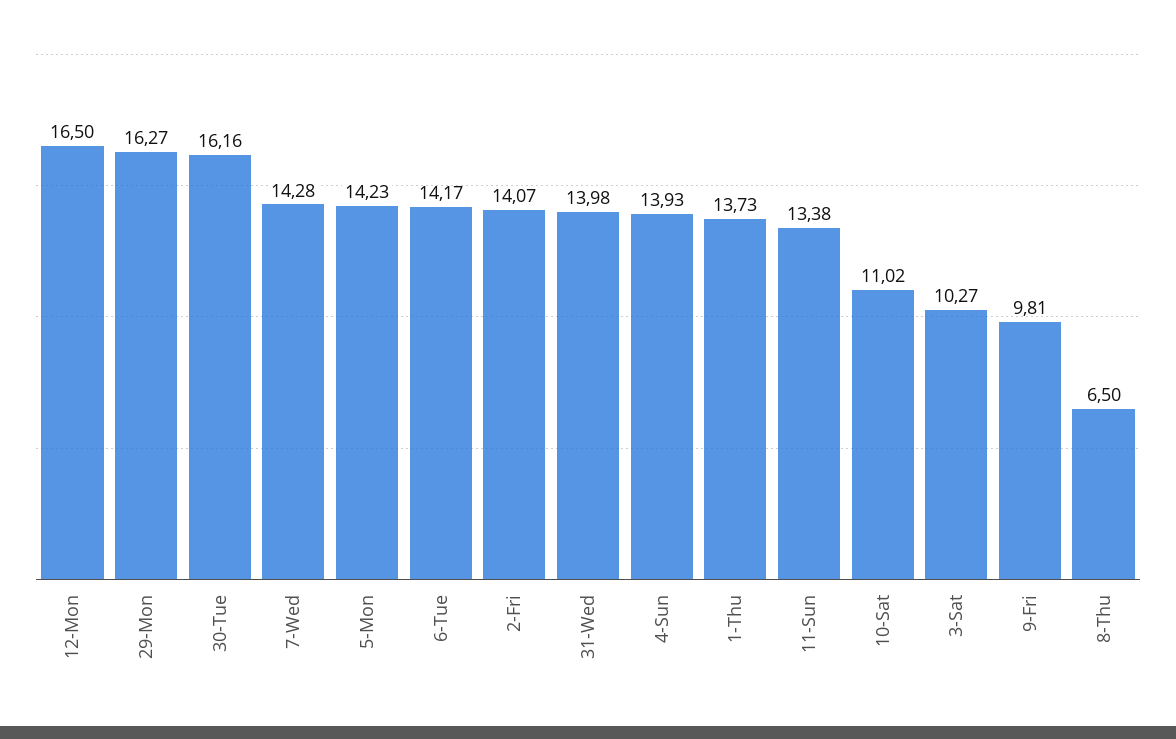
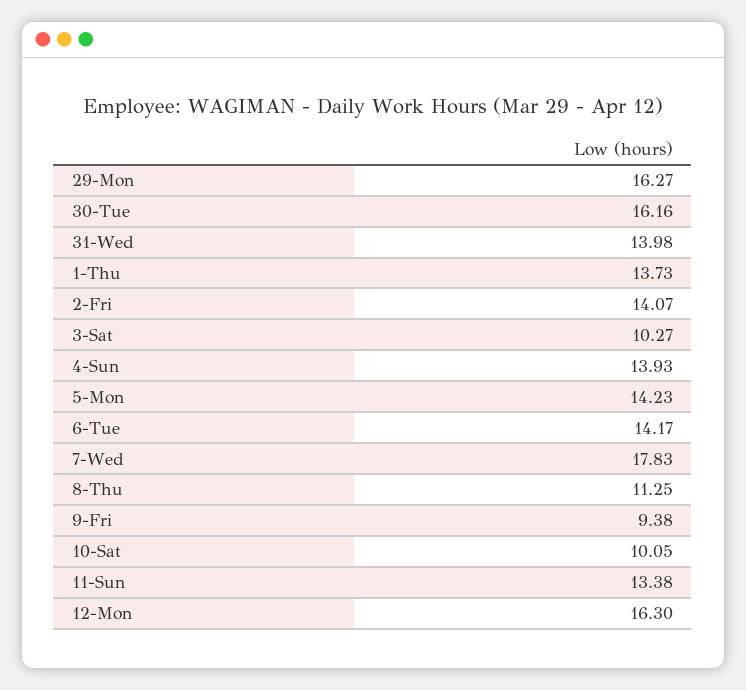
12-Mon: 16.5 -> 16.3
7-Wed: 14.28 -> 17.83
10-Sat: 11.02 -> 10.05
9-Fri: 9.81 -> 9.38
8-Thu: 6.5 -> 11.25

